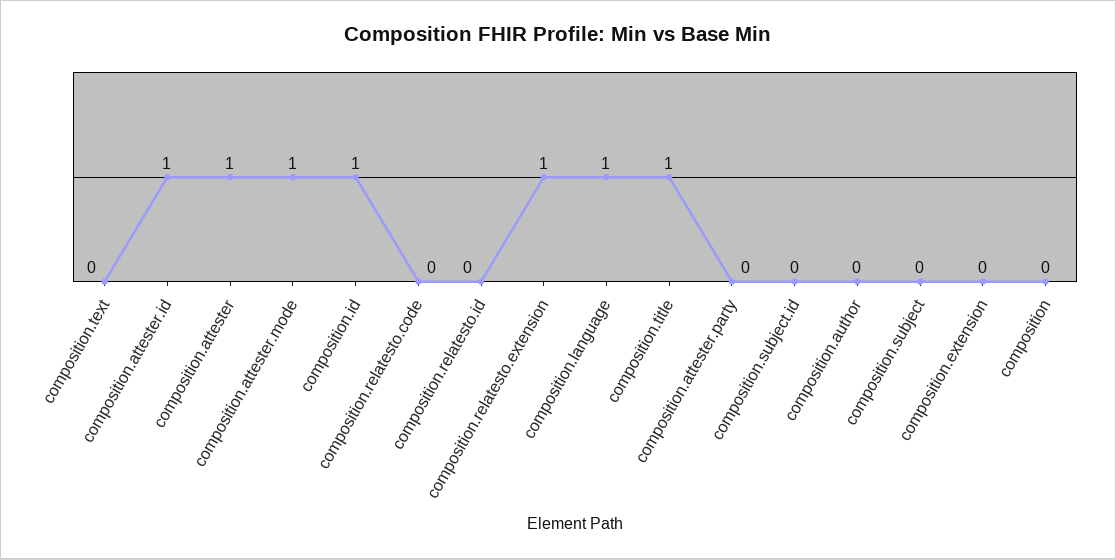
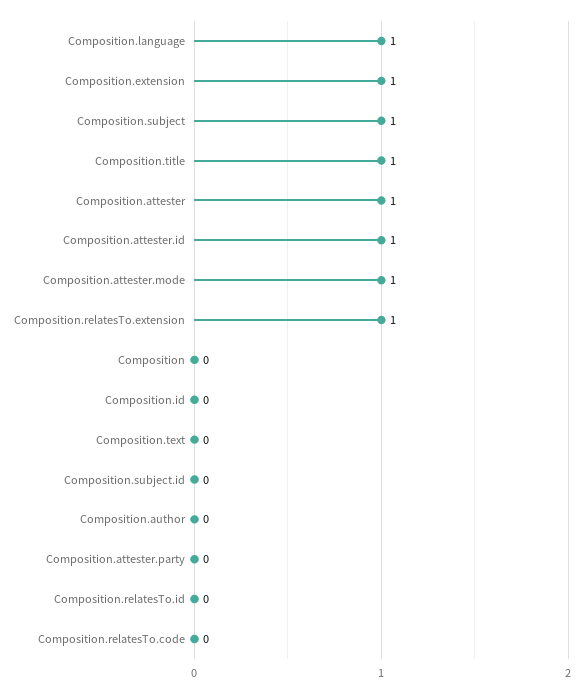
composition.id: 1 -> 0
composition.subject: 0 -> 1
composition.extension: 0 -> 1

